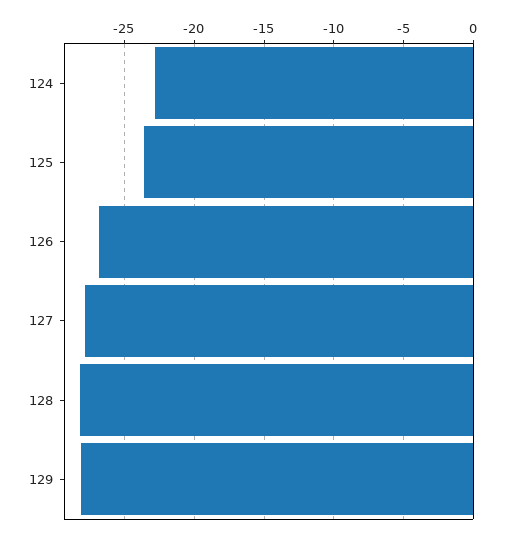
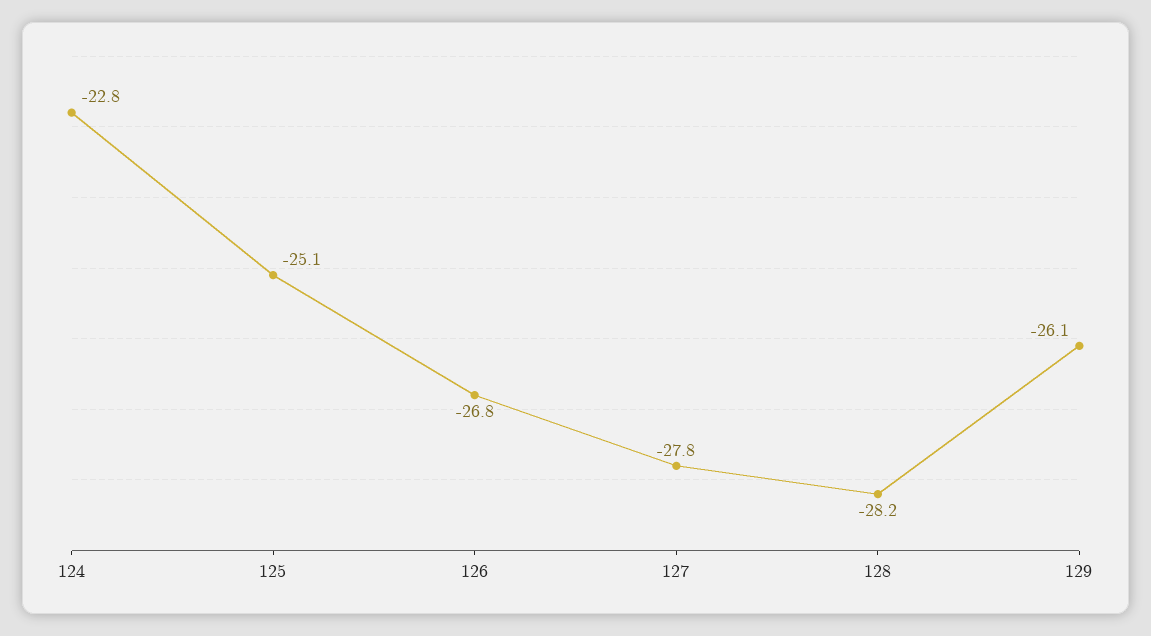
125: -23.5 -> -25.1
129: -28 -> -26.1

